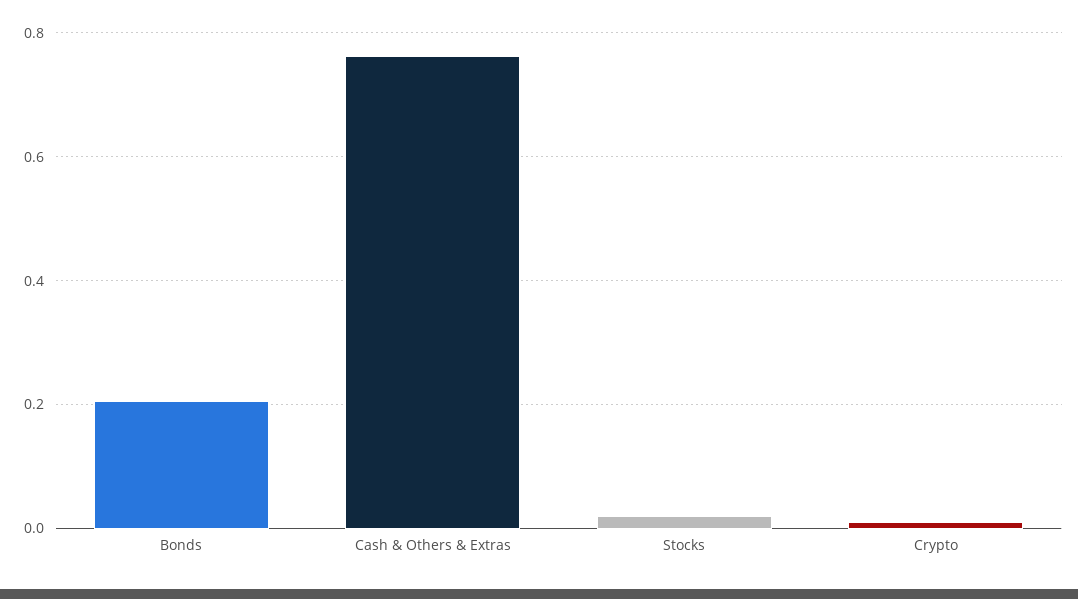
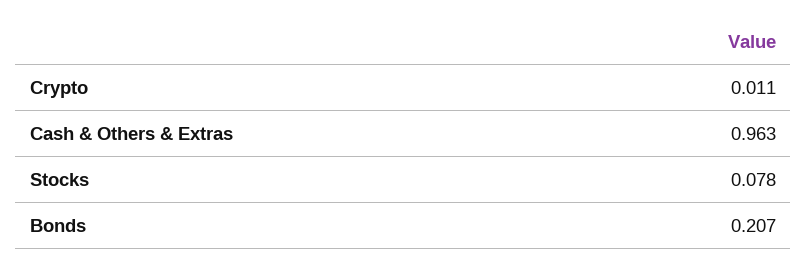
Cash & Others & Extras: 0.76 -> 0.963
Stocks: 0.02 -> 0.078

